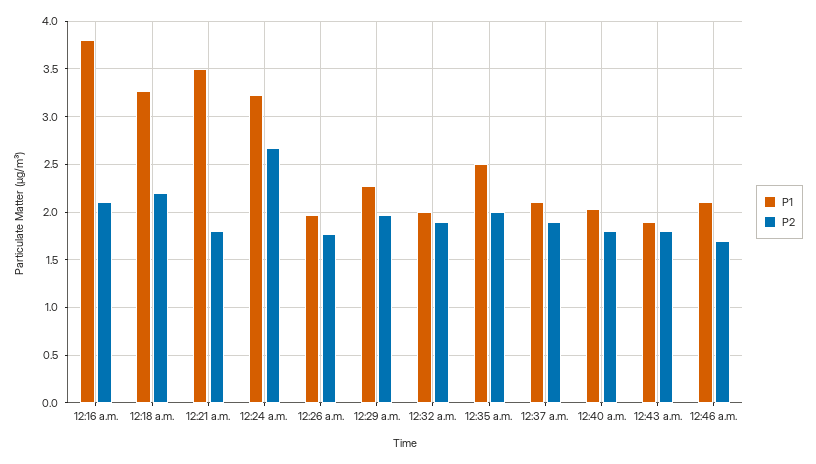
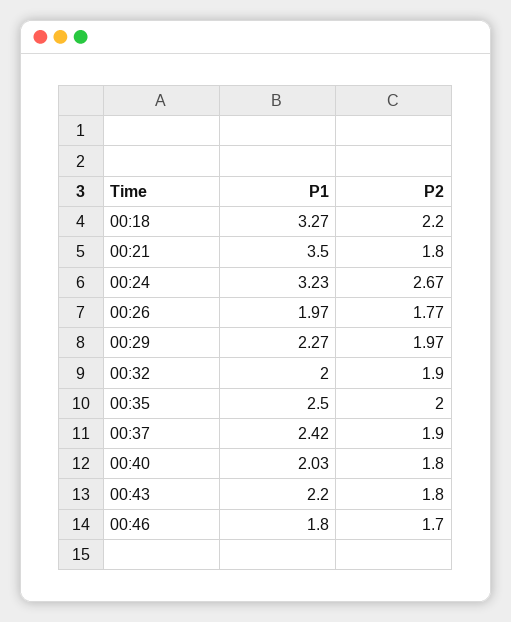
P1, 12:16 a.m.: 3.8 -> none
P2, 12:16 a.m.: 2.1 -> none
P1, 12:37 a.m.: 2.1 -> 2.42
P1, 12:43 a.m.: 1.9 -> 2.2
P1, 12:46 a.m.: 2.1 -> 1.8

